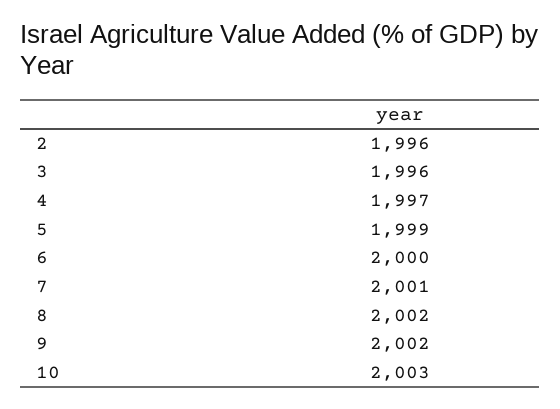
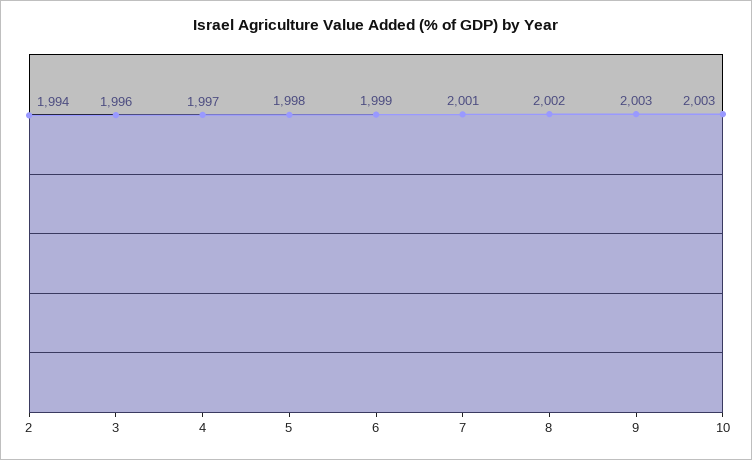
2: 1996 -> 1994
5: 1999 -> 1998
6: 2000 -> 1999
9: 2002 -> 2003

